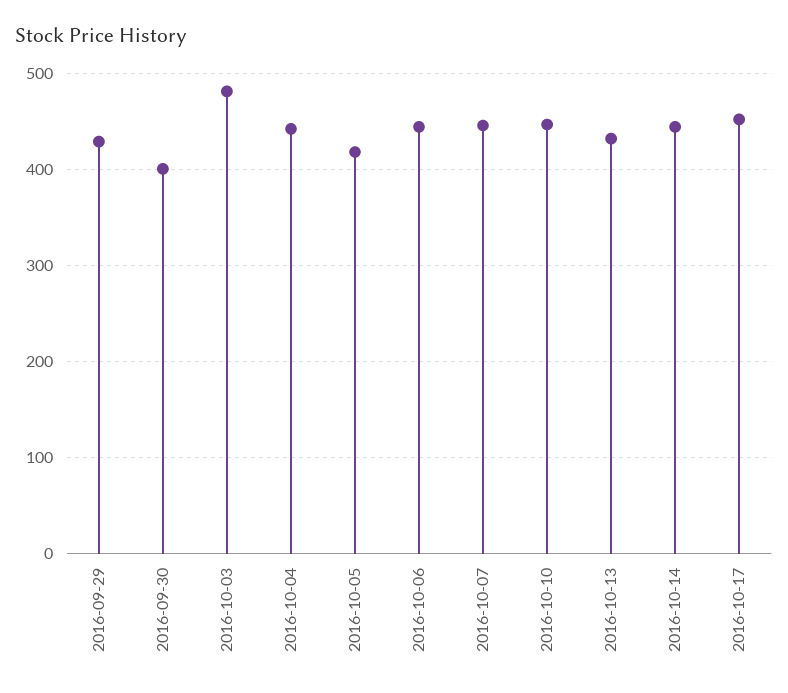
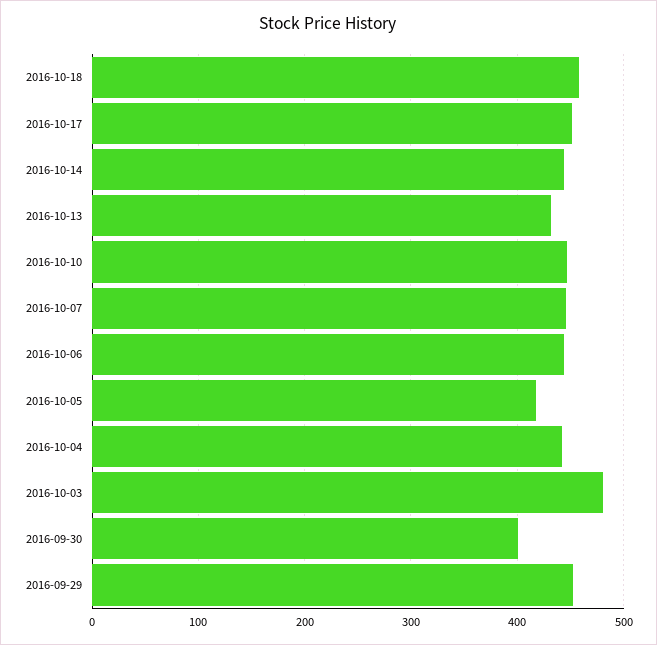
2016-09-29: 430 -> 450
2016-10-18: none -> 460

